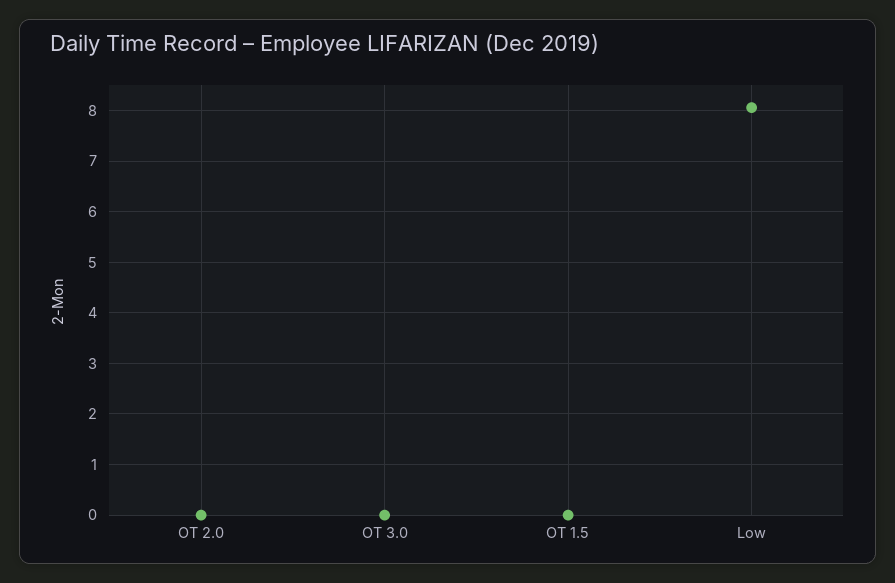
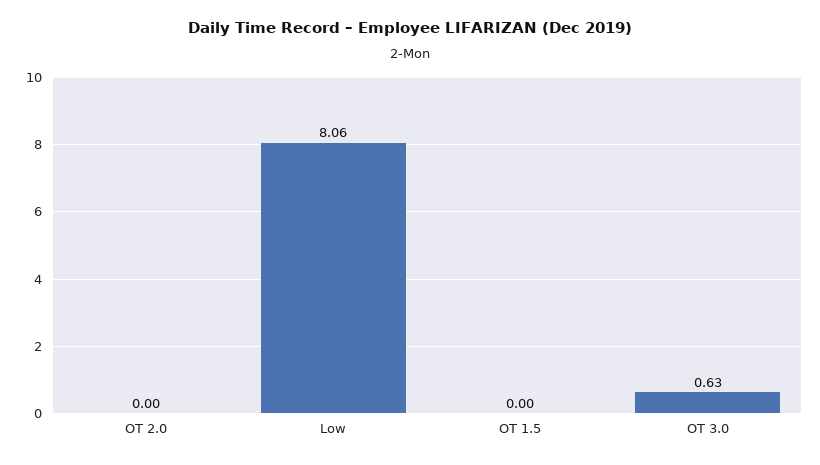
OT 3.0: 0 -> 0.63

